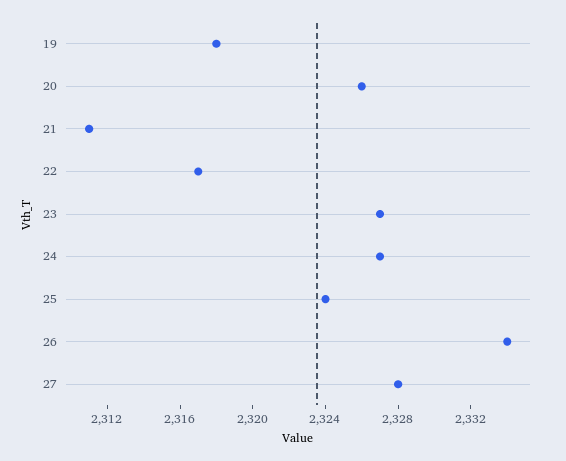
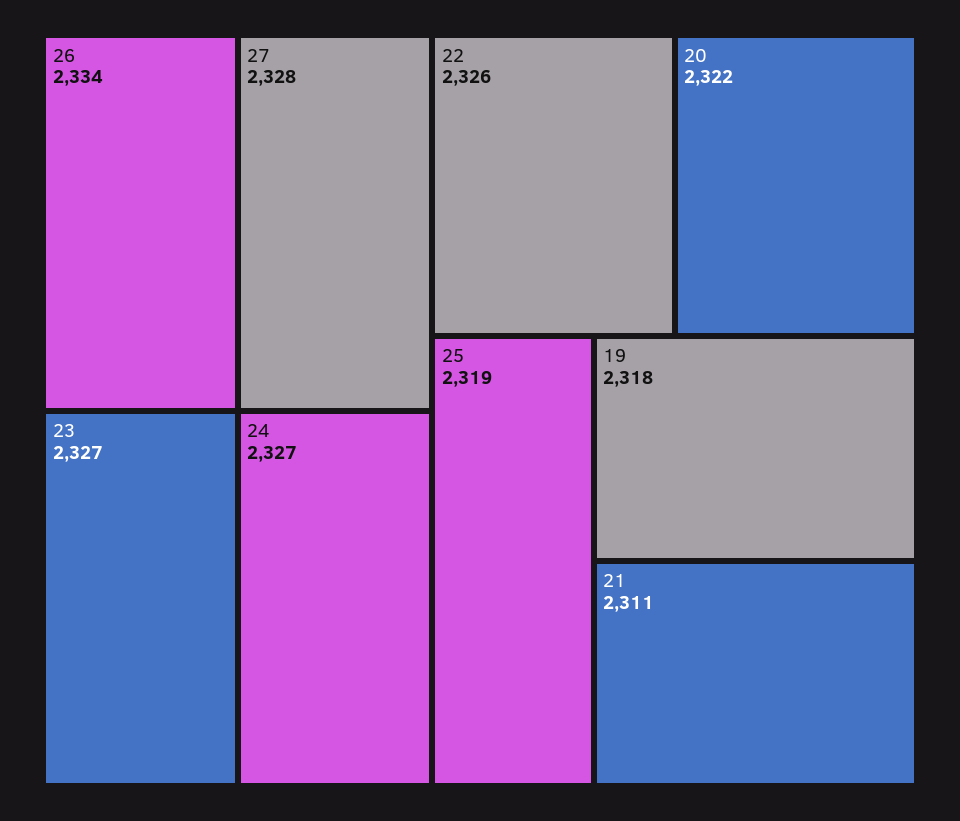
20: 2326 -> 2322
22: 2317 -> 2326
25: 2324 -> 2319

